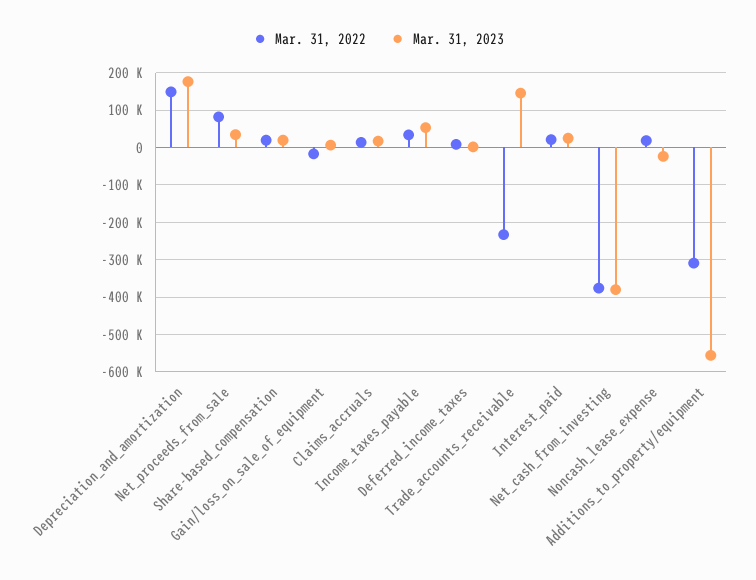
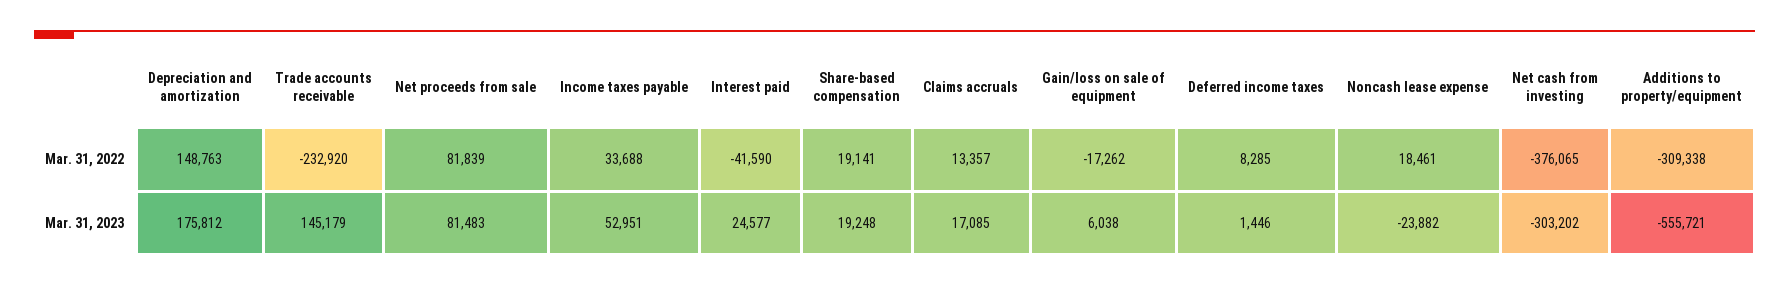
Mar. 31, 2023, Net_proceeds_from_sale: 40000 -> 81483
Mar. 31, 2022, Interest_paid: 20000 -> -41590
Mar. 31, 2023, Net_cash_from_investing: -380000 -> -303202

